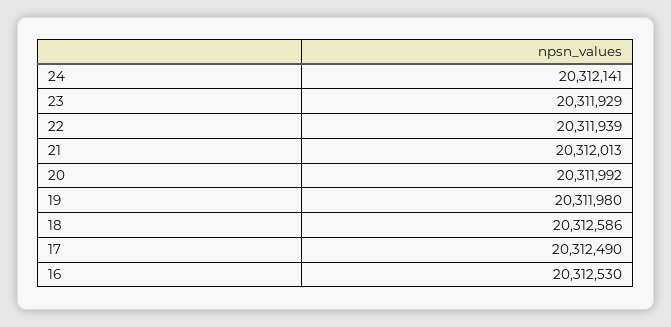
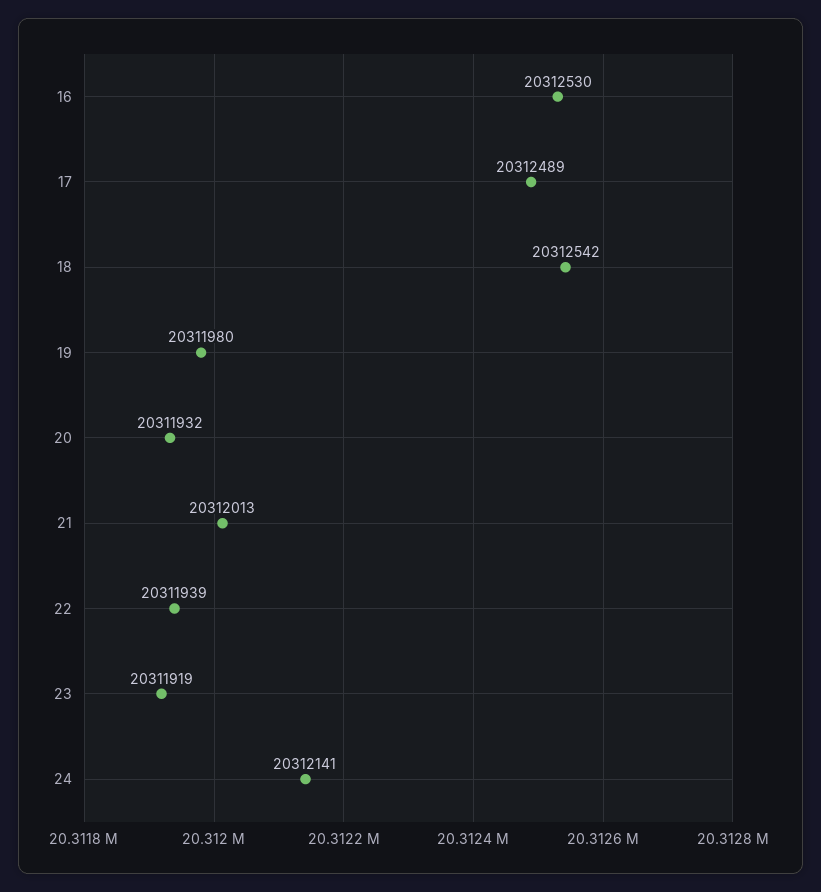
23: 20311929 -> 20311919
20: 20311992 -> 20311932
18: 20312586 -> 20312542
17: 20312490 -> 20312489

